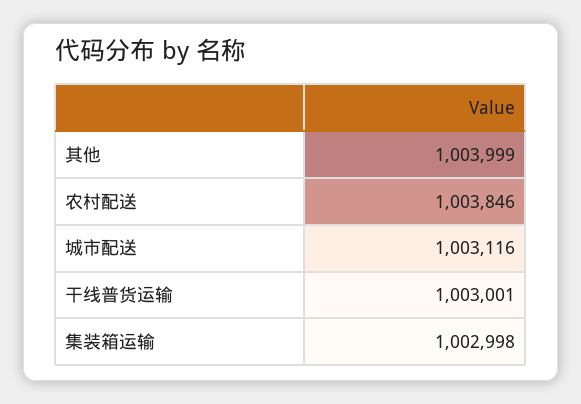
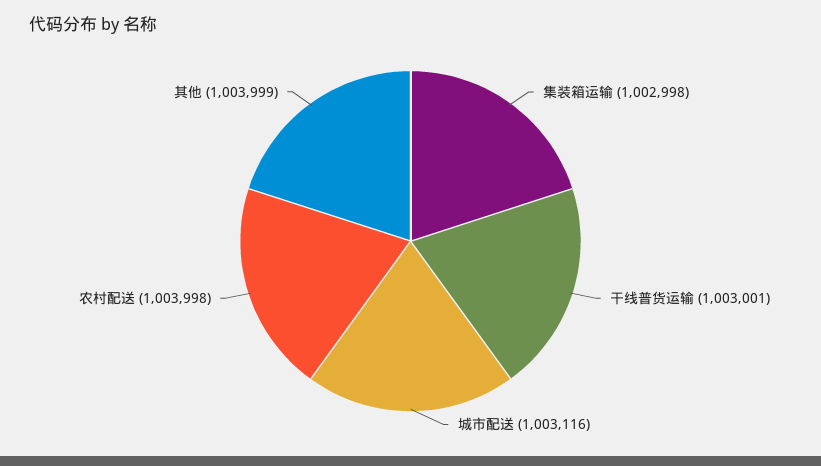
农村配送: 1003846 -> 1003998

